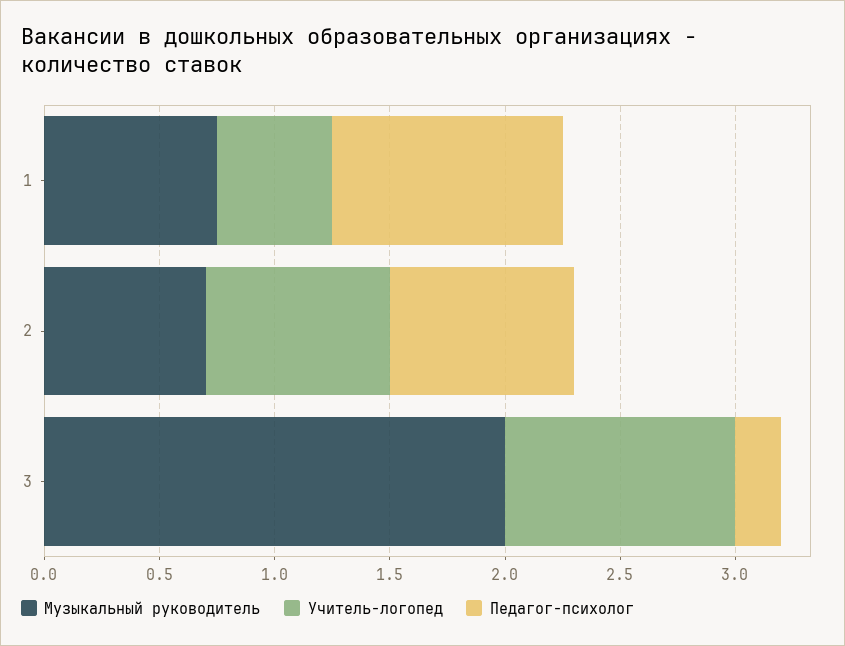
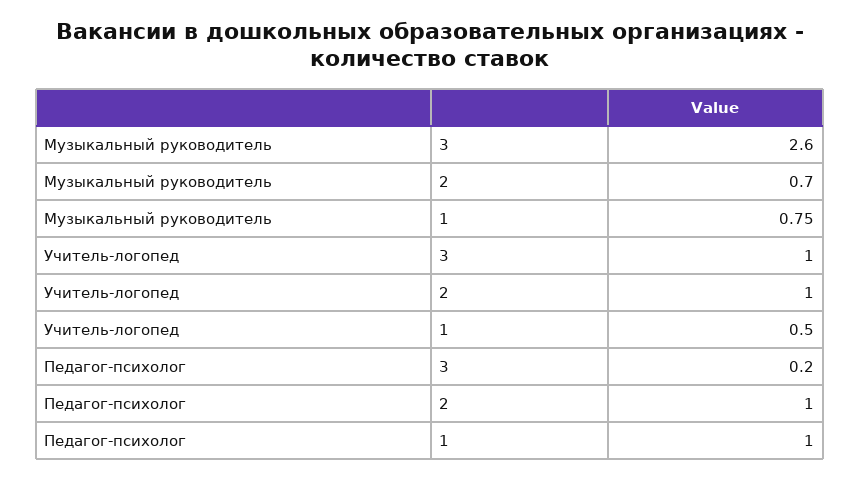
Учитель-логопед, 2: 0.8 -> 1
Педагог-психолог, 2: 0.8 -> 1
Музыкальный руководитель, 3: 2 -> 2.6

